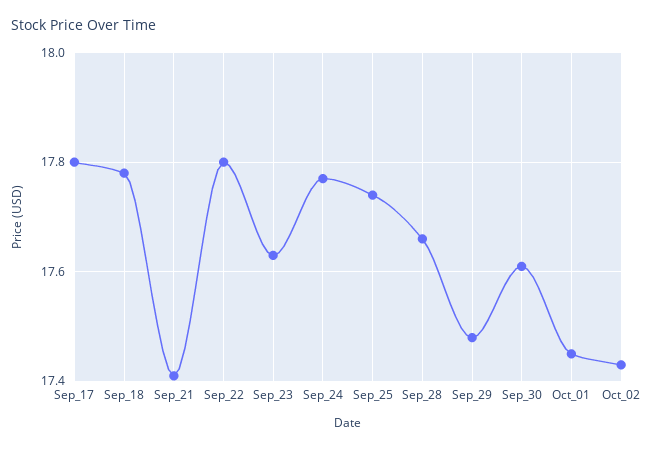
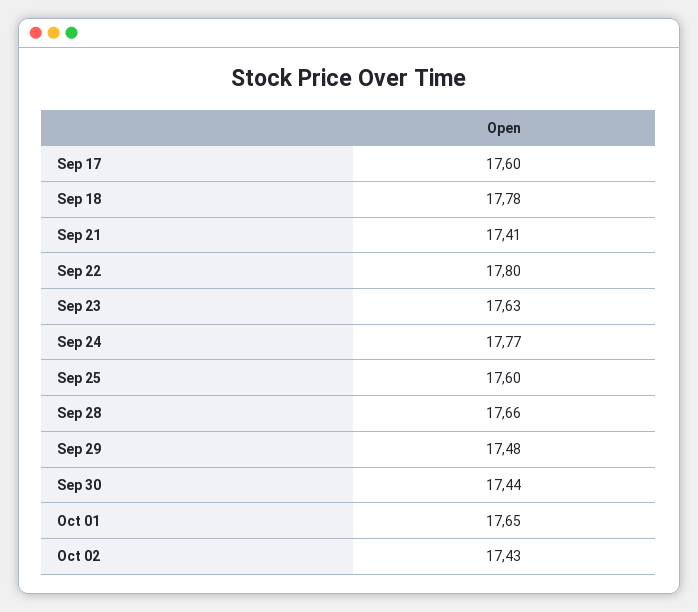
Sep_17: 17.8 -> 17.6
Sep_25: 17.75 -> 17.6
Sep_30: 17.6 -> 17.44
Oct_01: 17.45 -> 17.65

